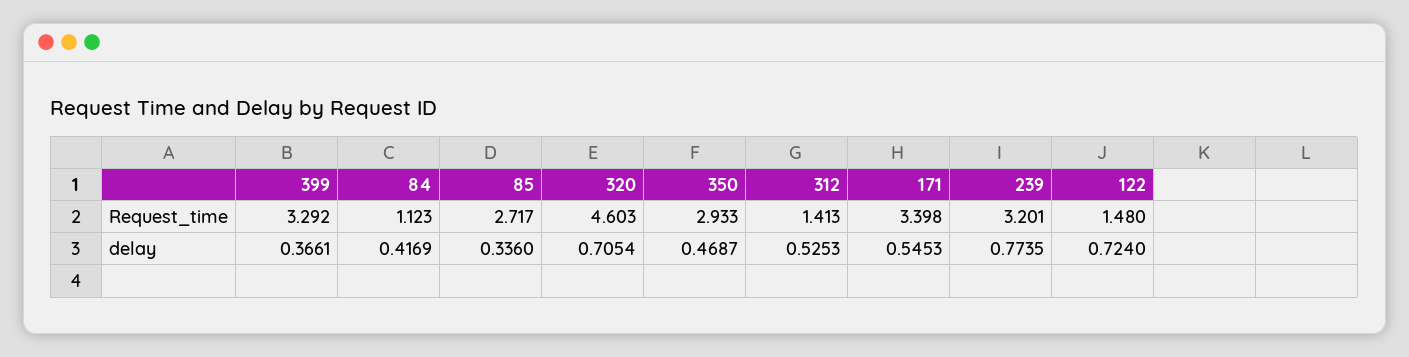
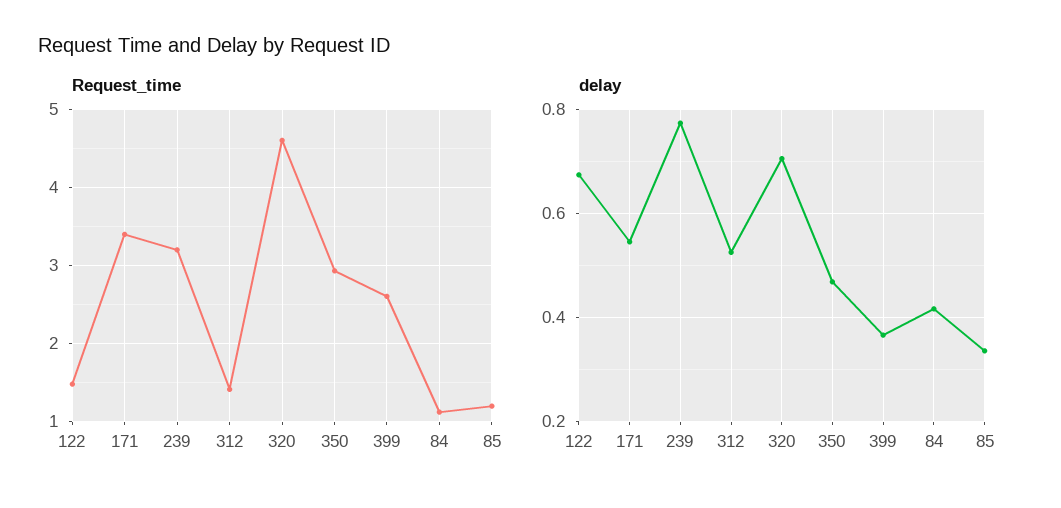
Request_time, 399: 3.292 -> 2.6
Request_time, 85: 2.717 -> 1.2
delay, 122: 0.724 -> 0.68

